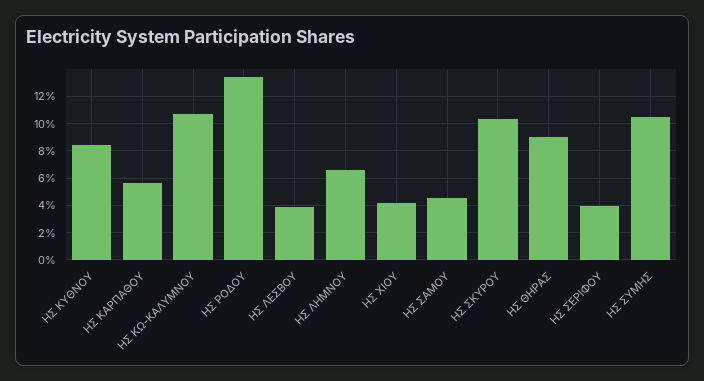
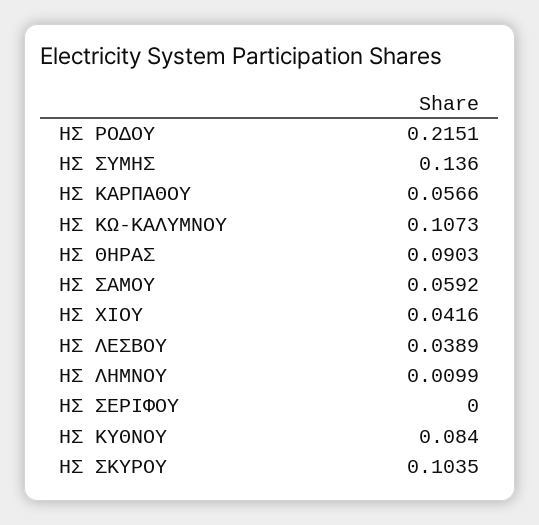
ΗΣ ΡΟΔΟΥ: 0.135 -> 0.2151
ΗΣ ΛΗΜΝΟΥ: 0.065 -> 0.0099
ΗΣ ΣΑΜΟΥ: 0.045 -> 0.0592
ΗΣ ΣΕΡΙΦΟΥ: 0.04 -> 0
ΗΣ ΣΥΜΗΣ: 0.105 -> 0.136

